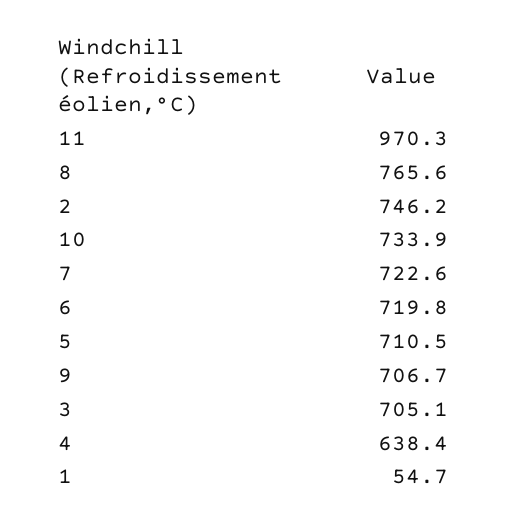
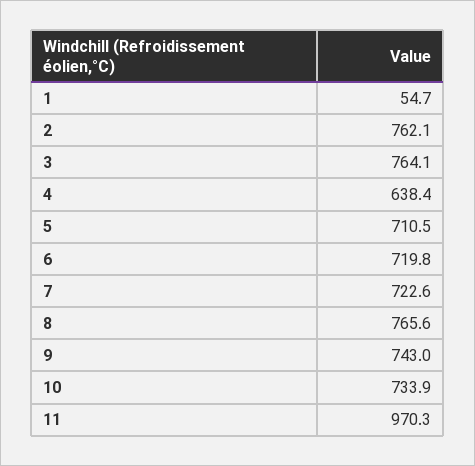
2: 746.2 -> 762.1
9: 706.7 -> 743
3: 705.1 -> 764.1

